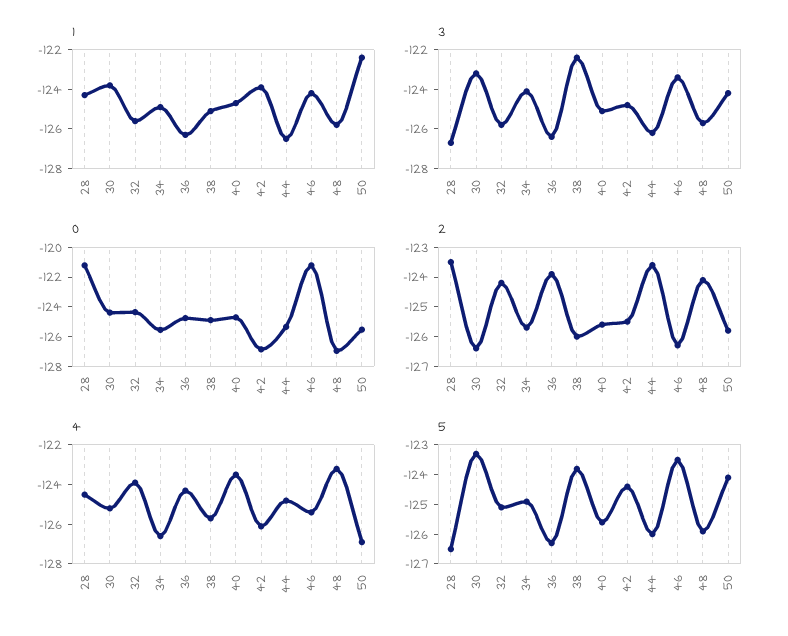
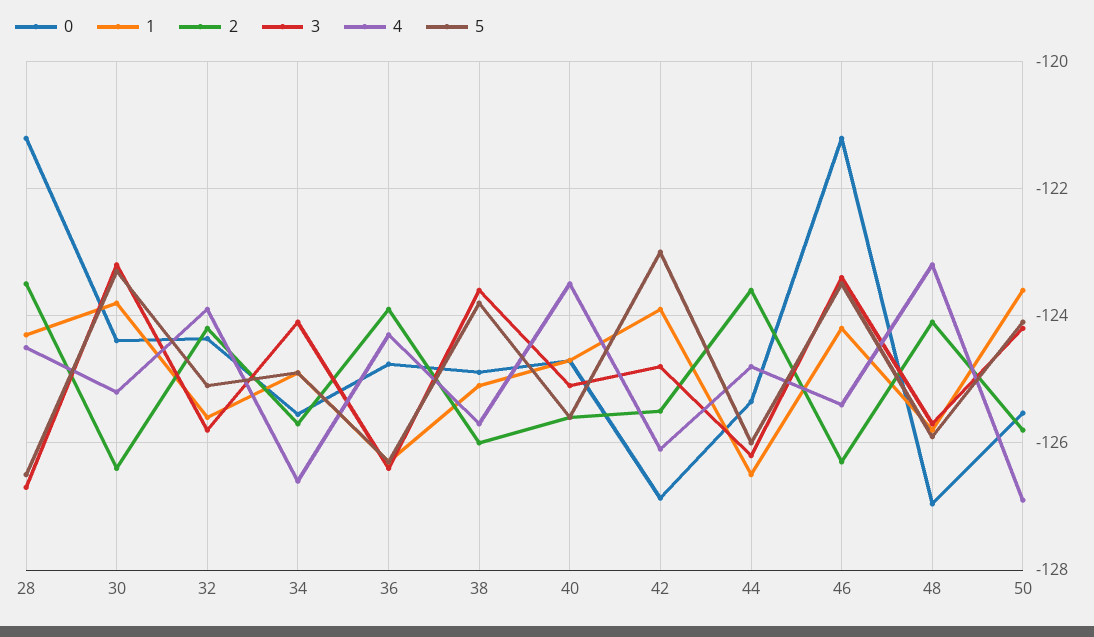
1, 50: -122.5 -> -123.6
3, 38: -122.5 -> -123.6
5, 42: -124.5 -> -123

